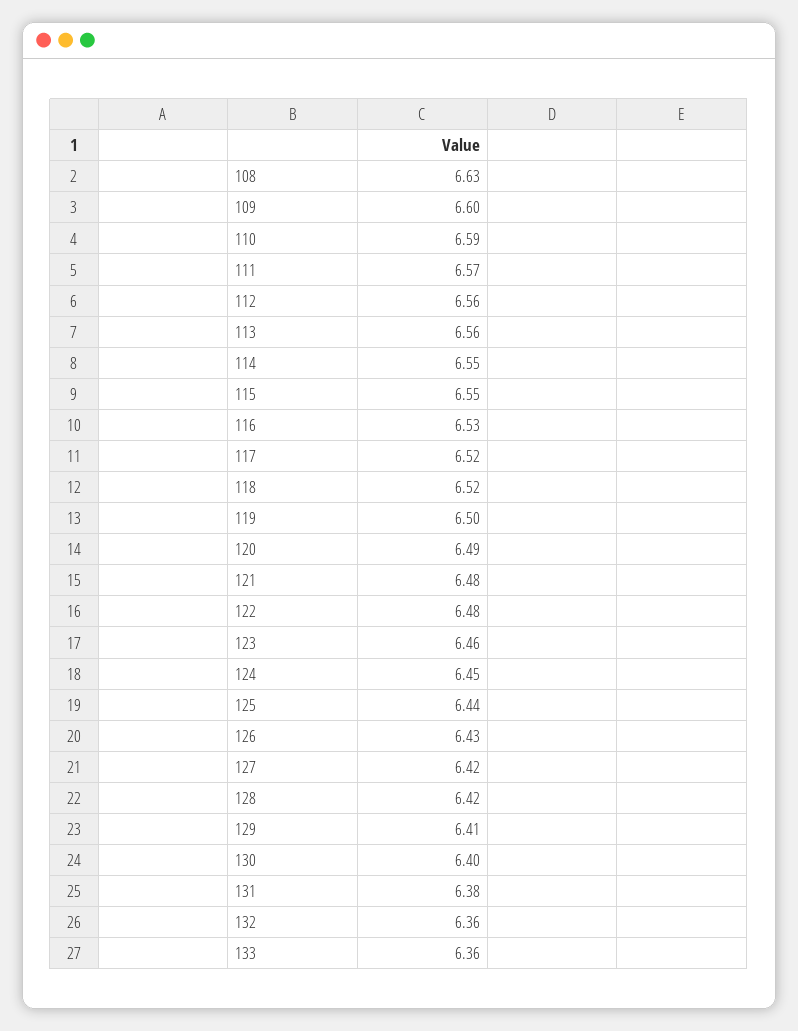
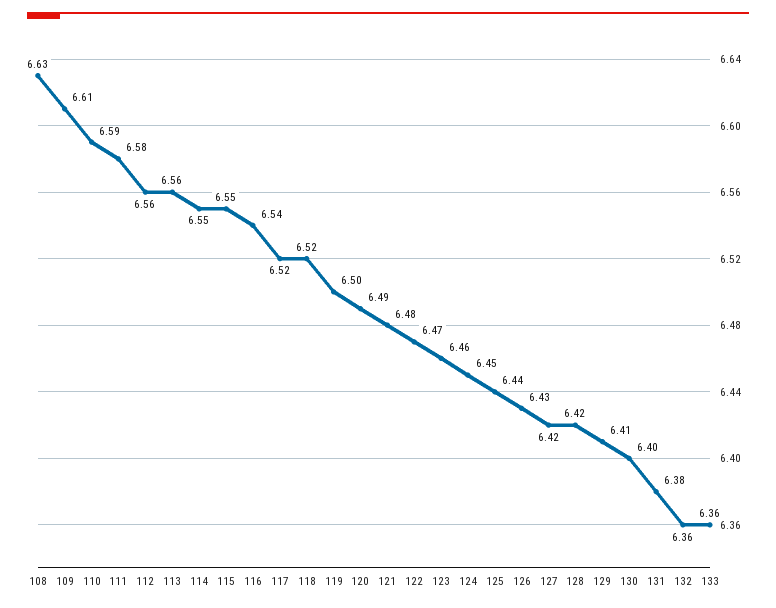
109: 6.6 -> 6.61
111: 6.57 -> 6.58
116: 6.53 -> 6.54
122: 6.48 -> 6.47

